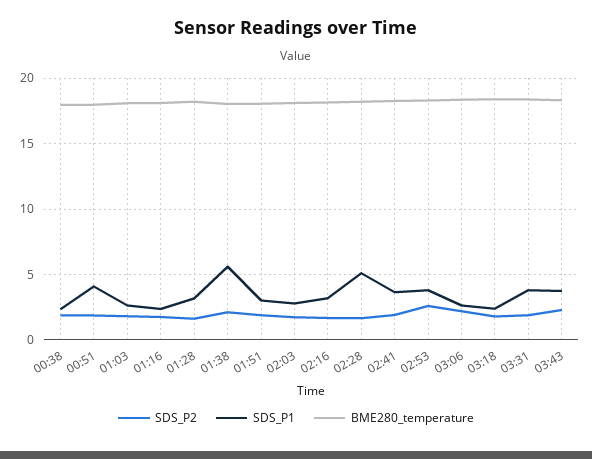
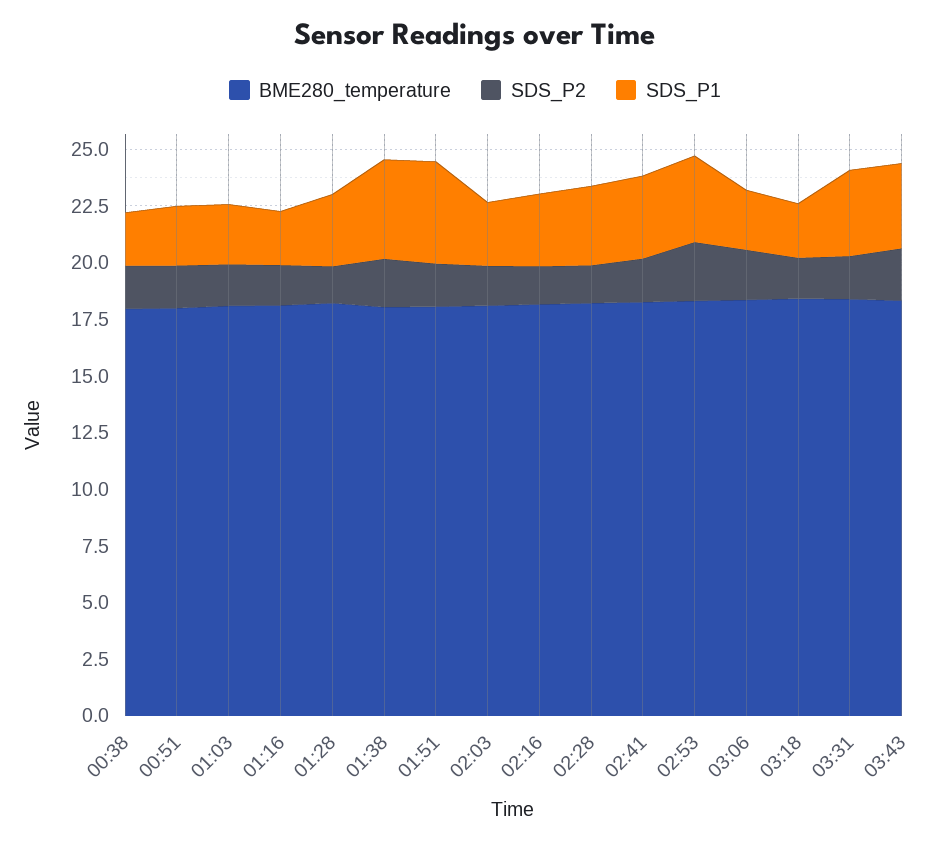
SDS_P1, 00:51: 4 -> 2.5
SDS_P1, 01:38: 5.5 -> 4.5
SDS_P1, 01:51: 3 -> 4.5
SDS_P1, 02:28: 5 -> 3.5

